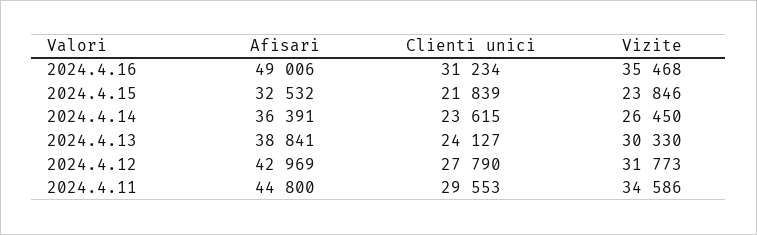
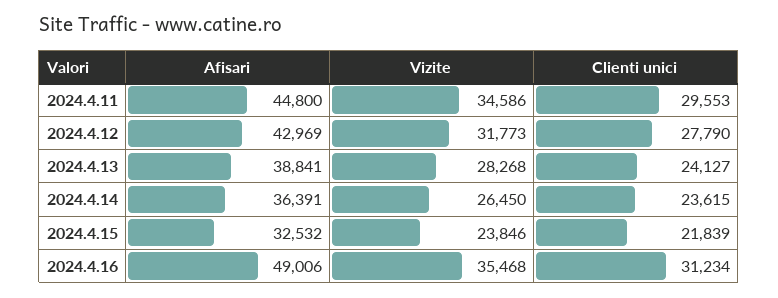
Vizite, 2024.4.13: 30330 -> 28268

